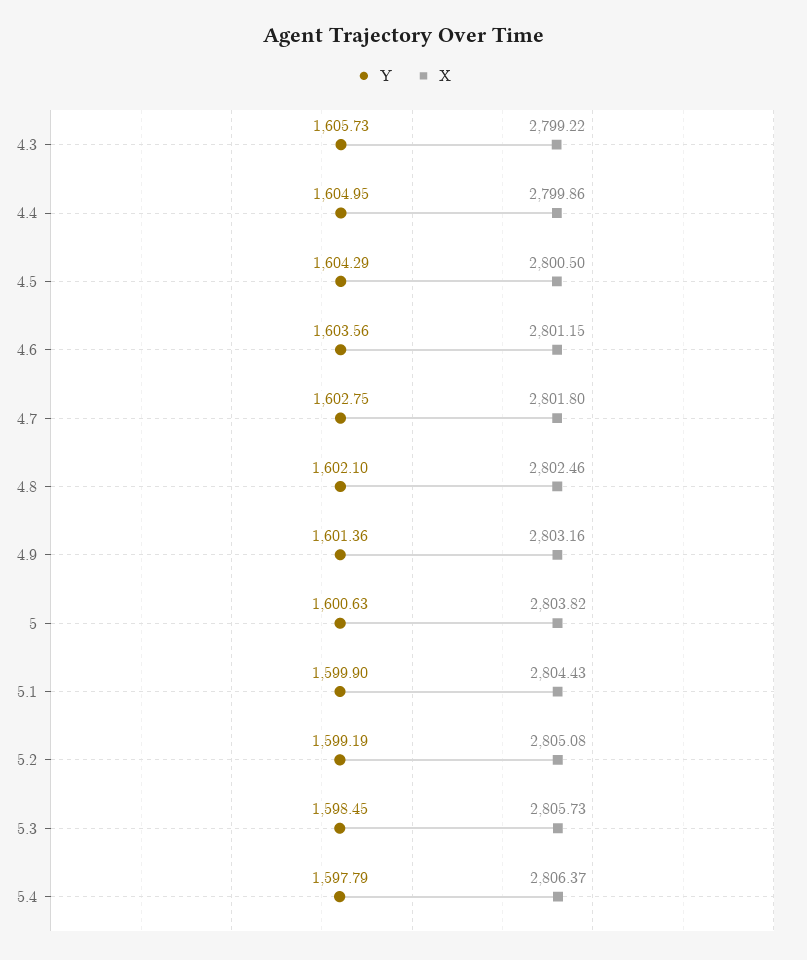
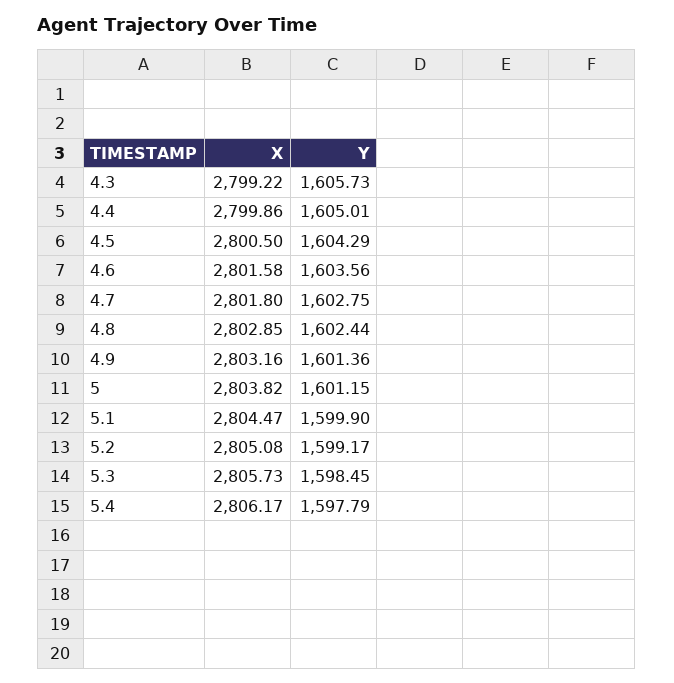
Y, 4.4: 1604.95 -> 1605.01
X, 4.6: 2801.15 -> 2801.58
Y, 4.8: 1602.1 -> 1602.44
X, 4.8: 2802.46 -> 2802.85
Y, 5: 1600.63 -> 1601.15
X, 5.1: 2804.43 -> 2804.47
Y, 5.2: 1599.19 -> 1599.17
X, 5.4: 2806.37 -> 2806.17

